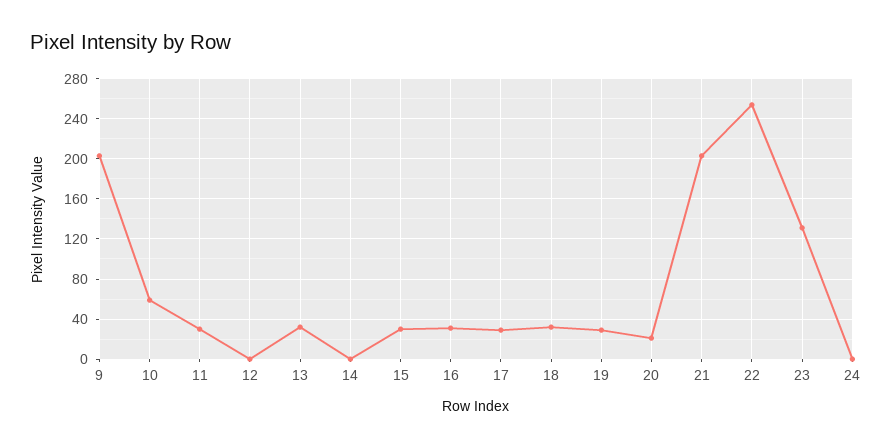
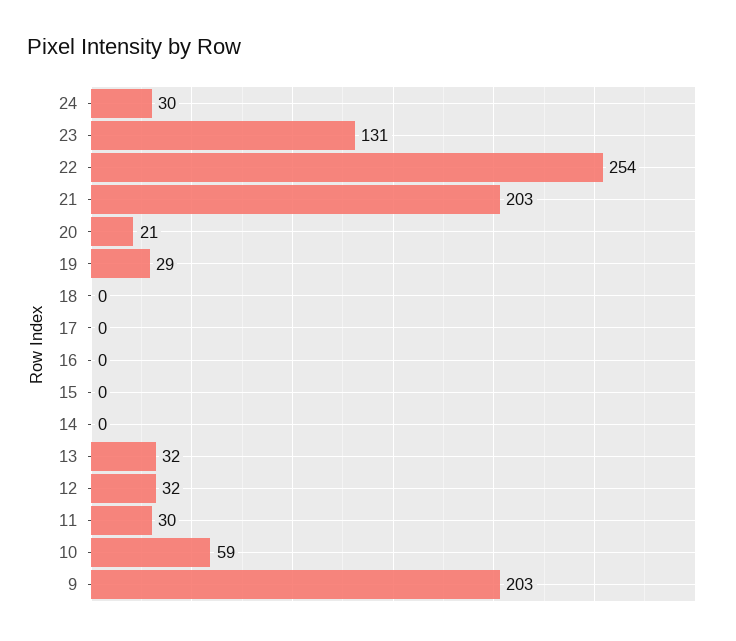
12: 0 -> 32
15: 30 -> 0
16: 30 -> 0
17: 30 -> 0
18: 30 -> 0
24: 0 -> 30

